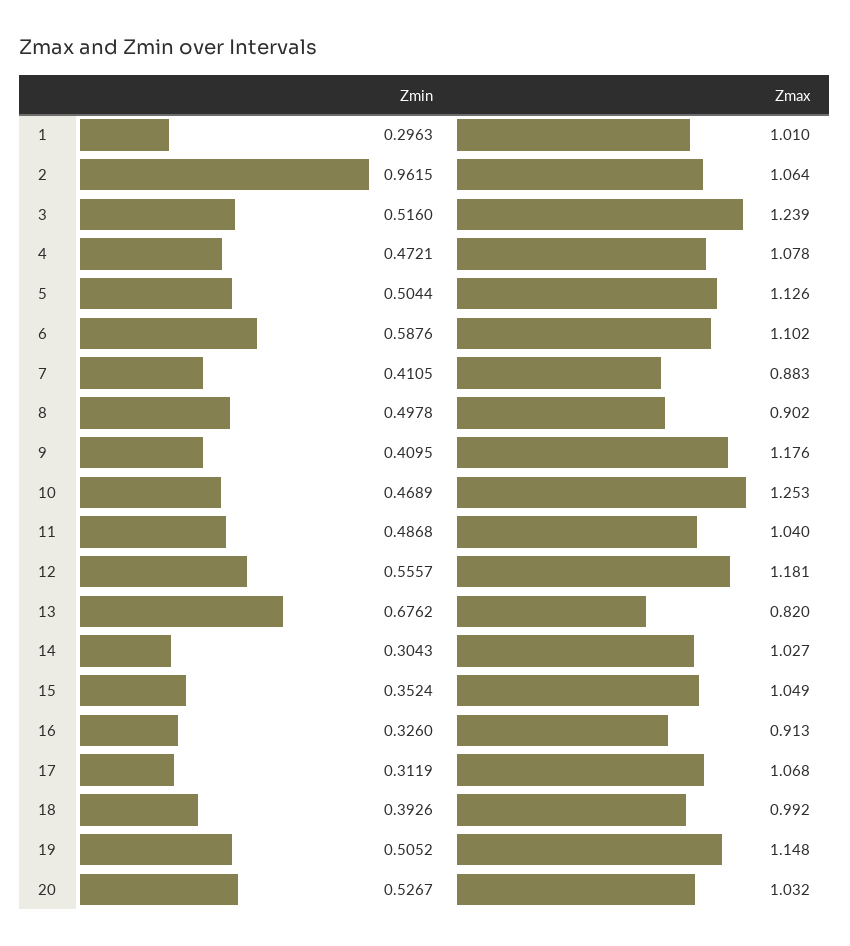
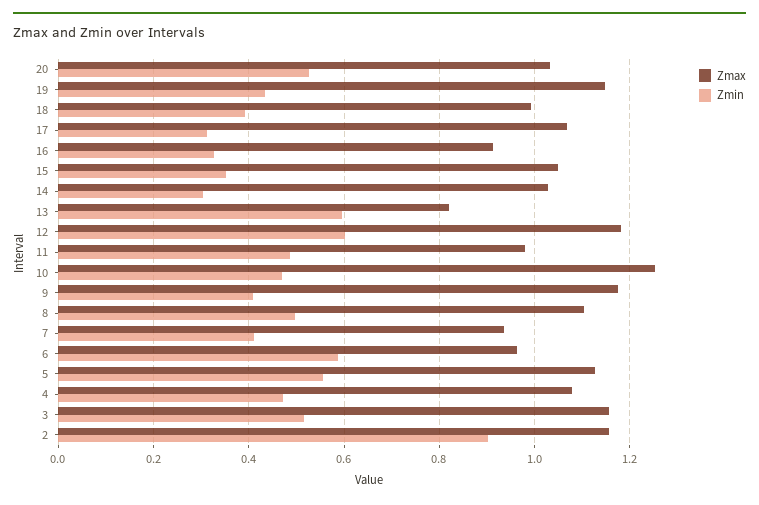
Zmin, 1: 0.2963 -> none
Zmax, 1: 1.01 -> none
Zmin, 2: 0.9615 -> 0.9
Zmax, 2: 1.064 -> 1.16
Zmax, 3: 1.239 -> 1.16
Zmin, 5: 0.5044 -> 0.56
Zmax, 6: 1.102 -> 0.96
Zmax, 7: 0.883 -> 0.94
Zmax, 8: 0.902 -> 1.1
Zmax, 11: 1.04 -> 0.98
Zmin, 12: 0.5557 -> 0.6
Zmin, 13: 0.6762 -> 0.6
Zmin, 19: 0.5052 -> 0.44

